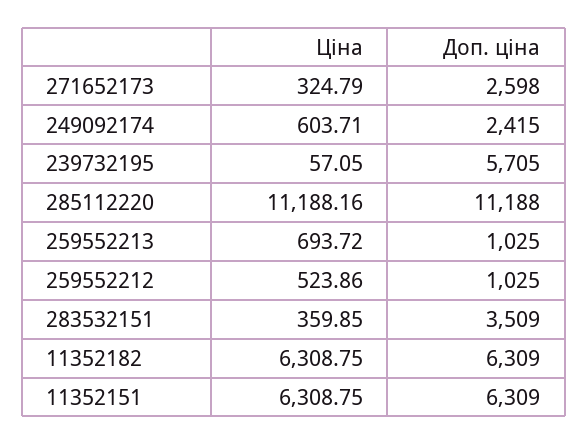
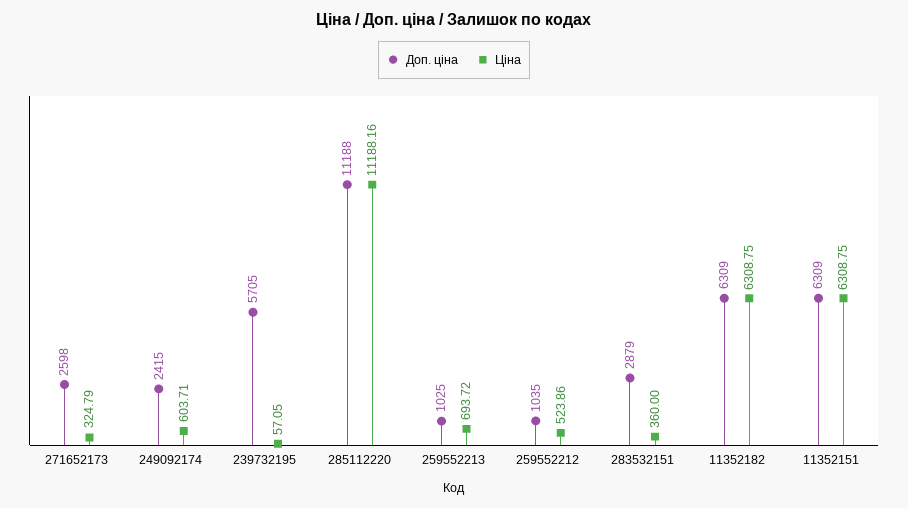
Доп. ціна, 259552212: 1025 -> 1035
Ціна, 283532151: 359.85 -> 360
Доп. ціна, 283532151: 3509 -> 2879

